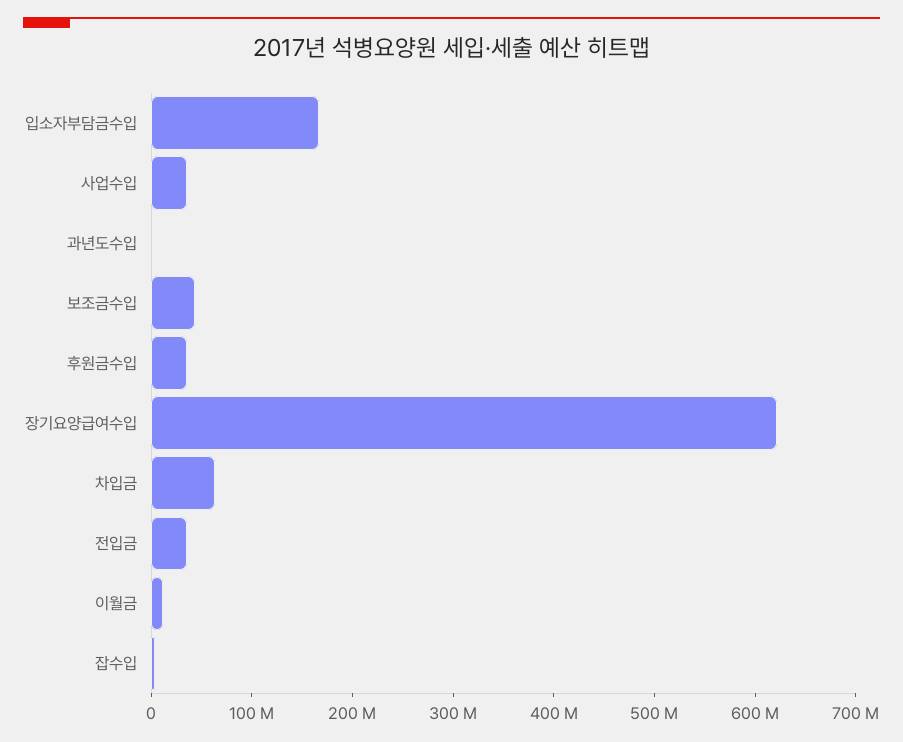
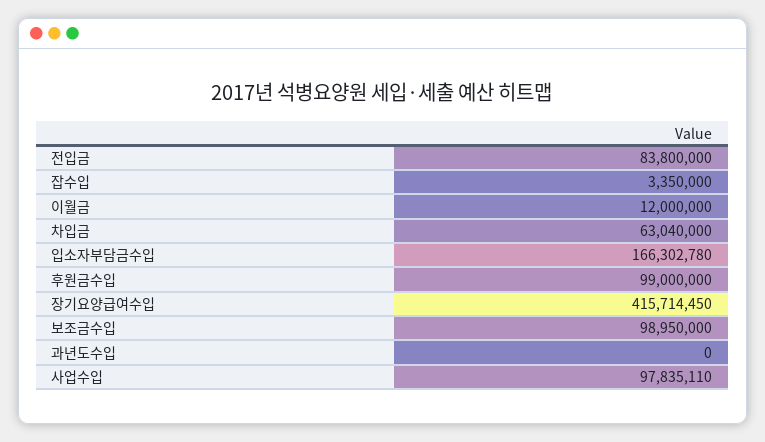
사업수입: 40000000 -> 97835110
보조금수입: 40000000 -> 98950000
후원금수입: 40000000 -> 99000000
장기요양급여수입: 620000000 -> 415714450
전입금: 40000000 -> 83800000

